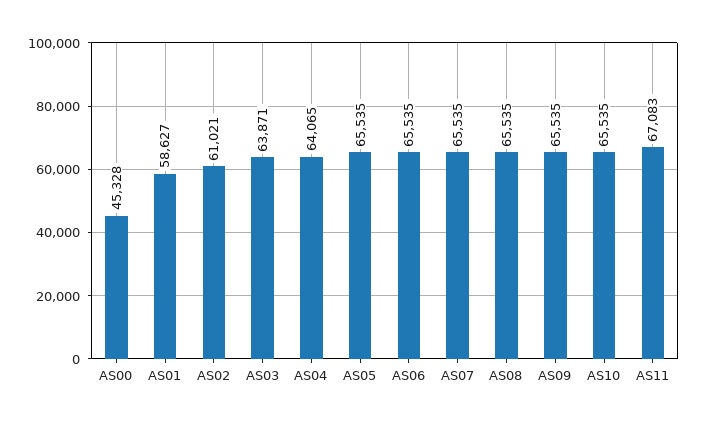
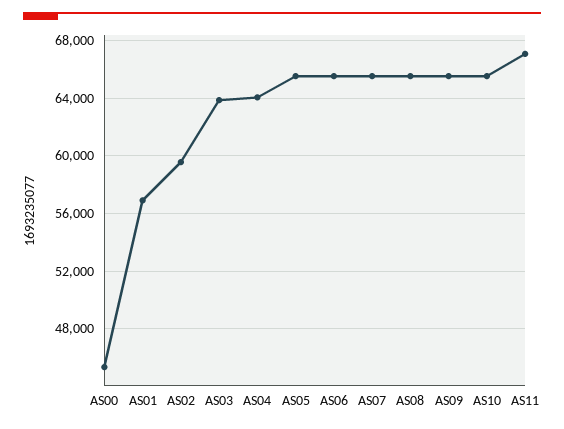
AS01: 58627 -> 57000
AS02: 61021 -> 59500

